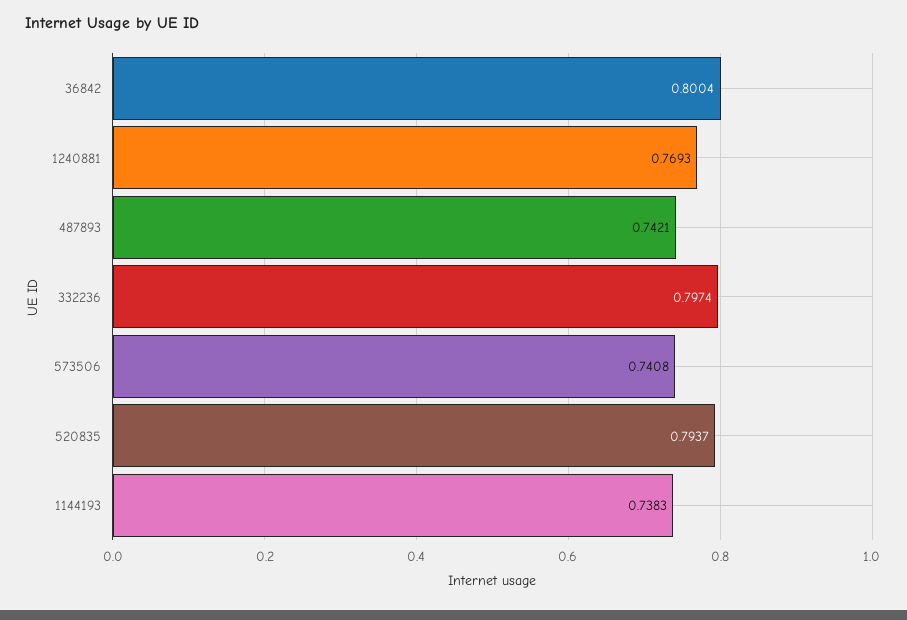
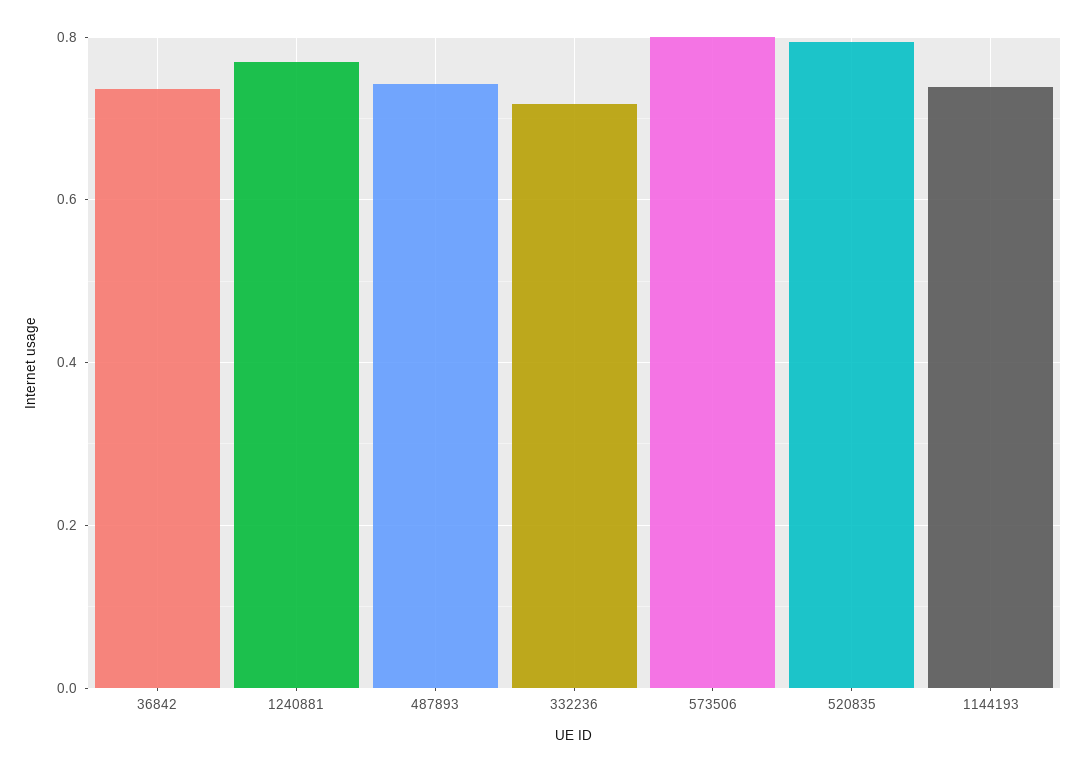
36842: 0.8004 -> 0.74
332236: 0.7974 -> 0.72
573506: 0.7408 -> 0.8

